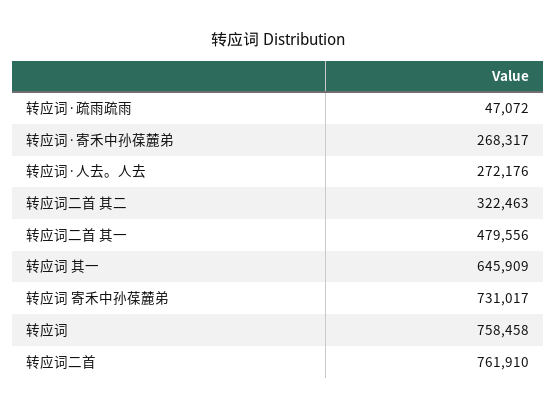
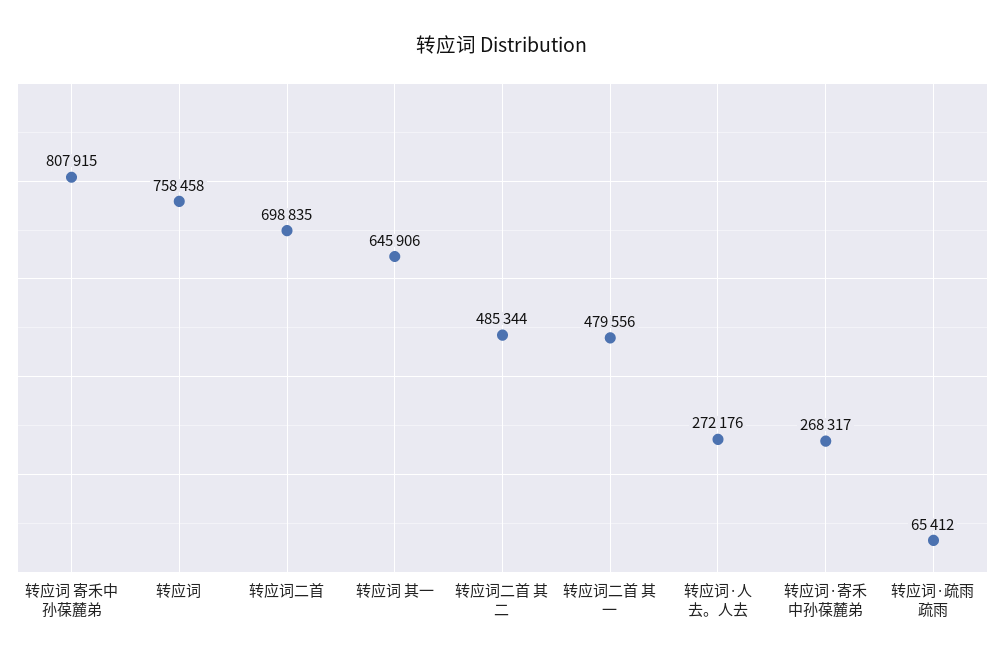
转应词·疏雨疏雨: 47072 -> 65412
转应词二首 其二: 322463 -> 485344
转应词 其一: 645909 -> 645906
转应词 寄禾中孙葆麓弟: 731017 -> 807915
转应词二首: 761910 -> 698835

